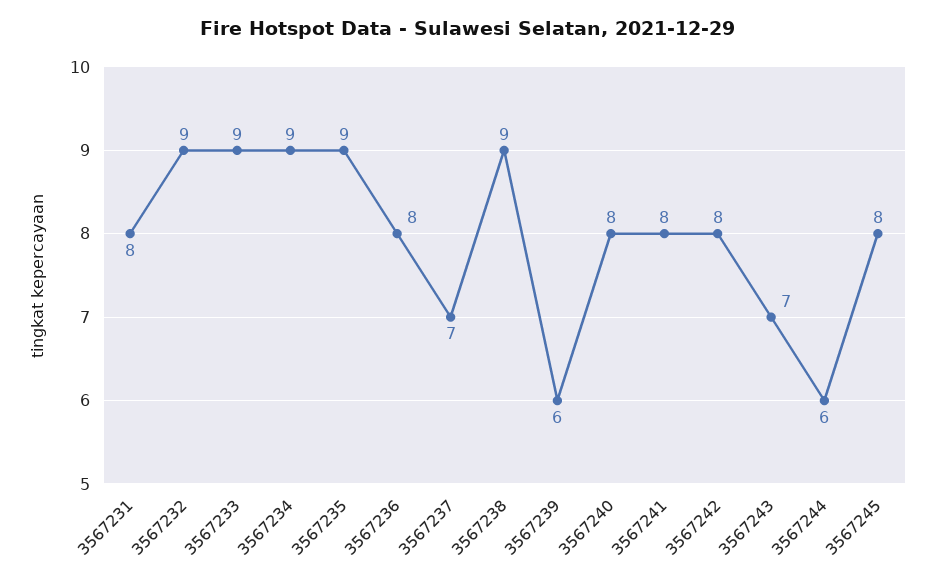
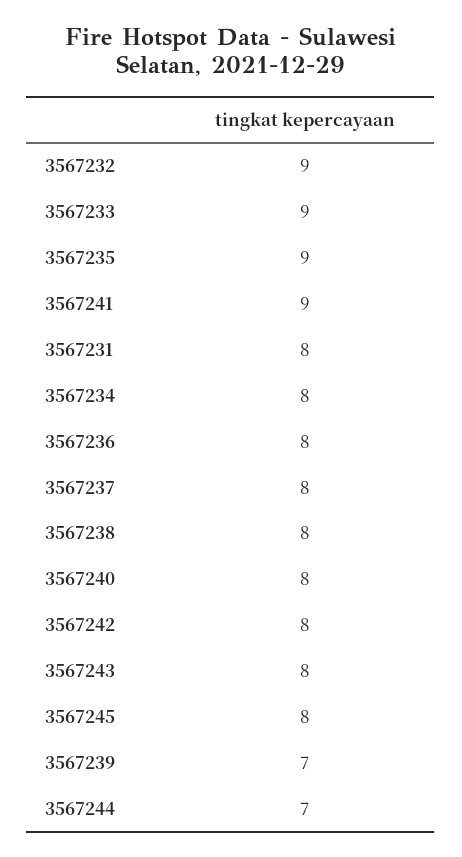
3567234: 9 -> 8
3567237: 7 -> 8
3567238: 9 -> 8
3567239: 6 -> 7
3567241: 8 -> 9
3567243: 7 -> 8
3567244: 6 -> 7

